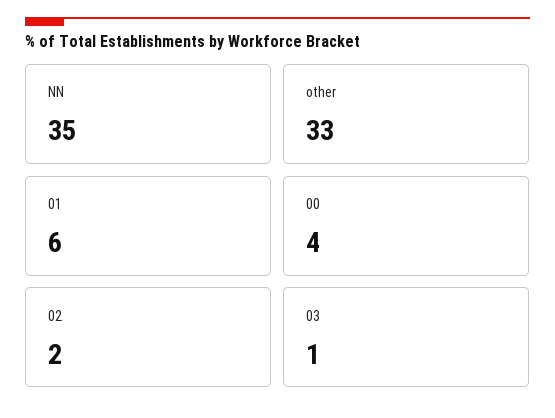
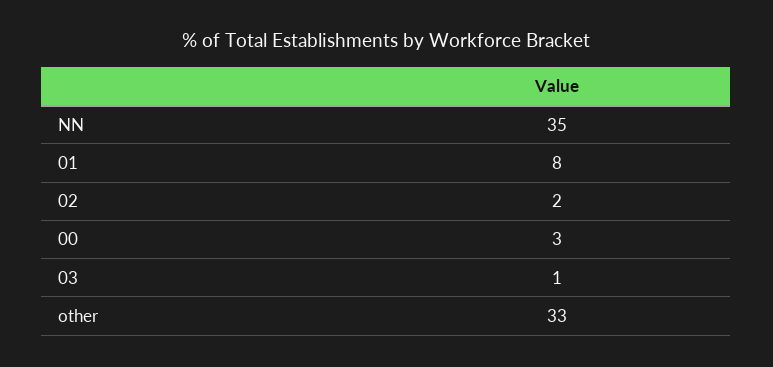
01: 6 -> 8
00: 4 -> 3

